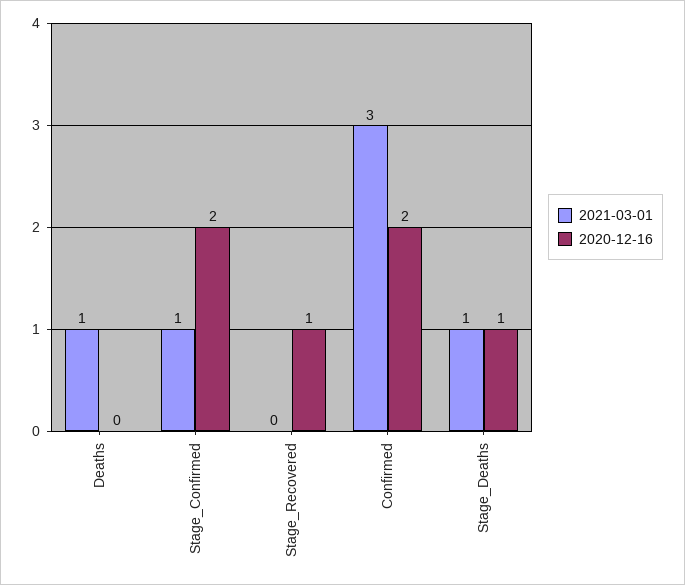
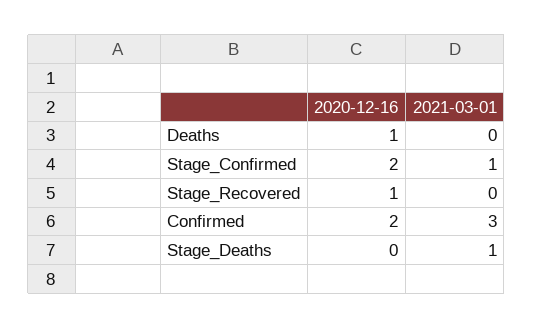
2021-03-01, Deaths: 1 -> 0
2020-12-16, Deaths: 0 -> 1
2020-12-16, Stage_Deaths: 1 -> 0

